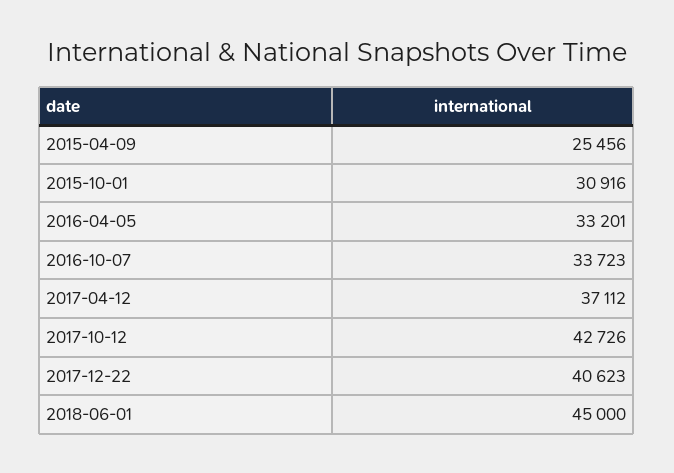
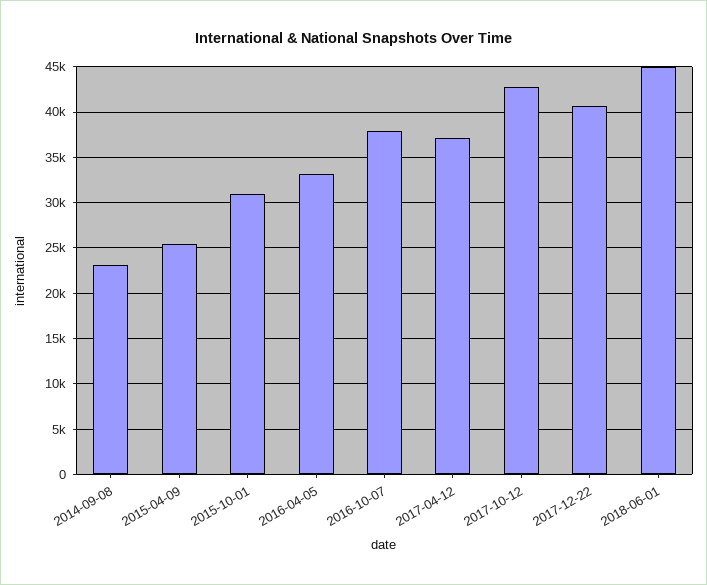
2016-10-07: 33723 -> 38000
2014-09-08: none -> 23000

